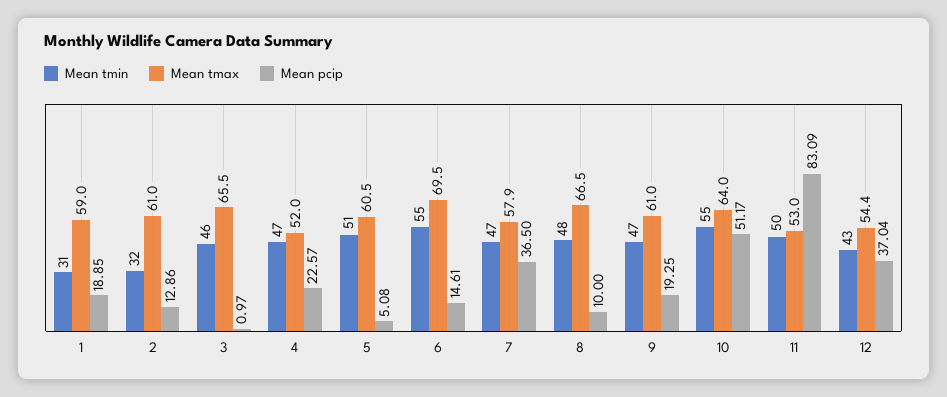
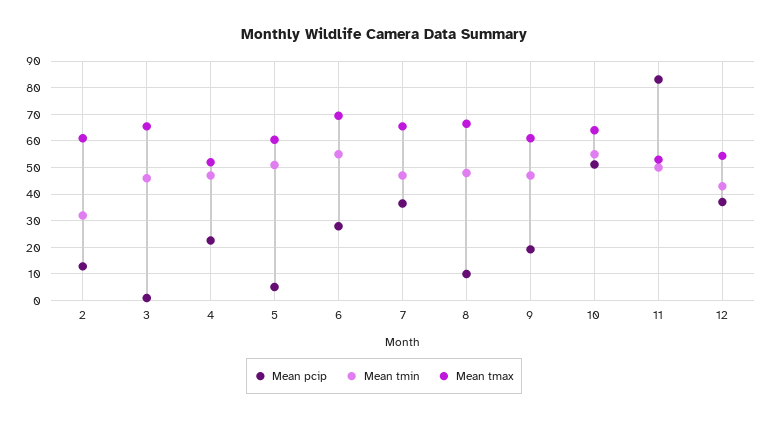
Mean tmin, 1: 31 -> none
Mean tmax, 1: 59 -> none
Mean pcip, 1: 18.85 -> none
Mean pcip, 6: 14.61 -> 27.5
Mean tmax, 7: 57.9 -> 65

